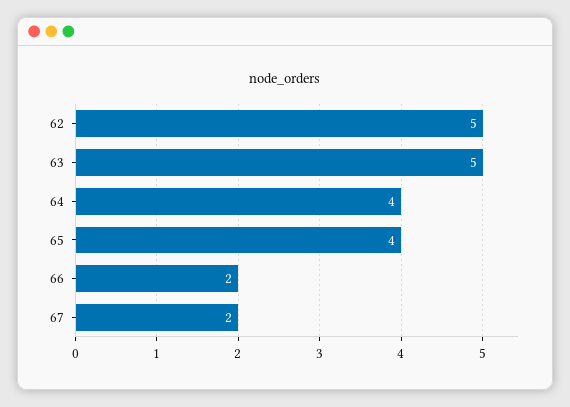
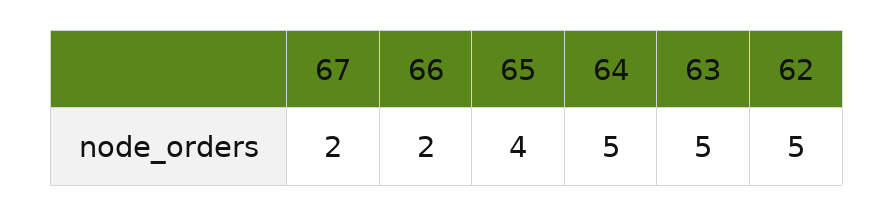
64: 4 -> 5

